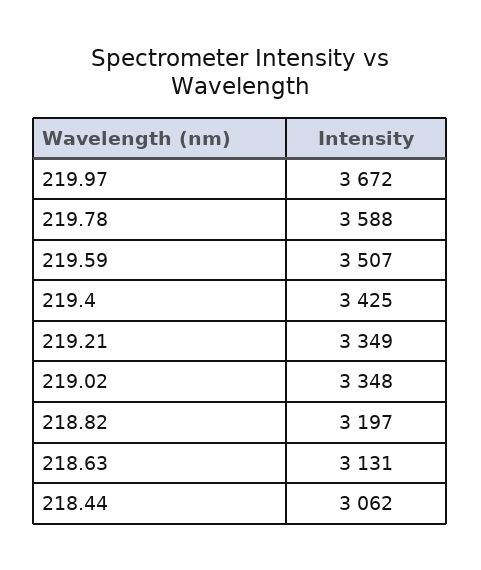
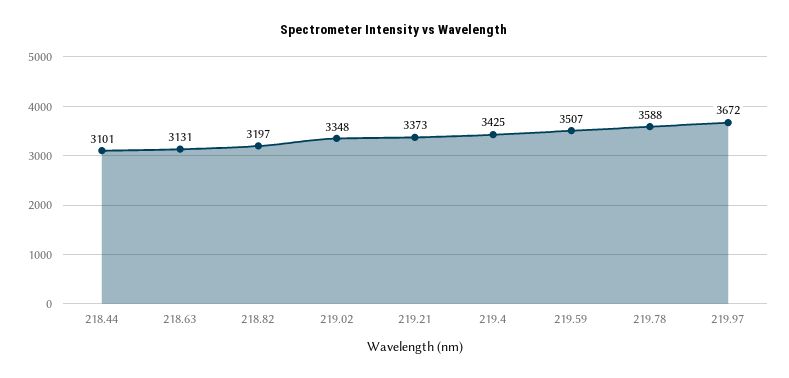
219.21: 3349 -> 3373
218.44: 3062 -> 3101

